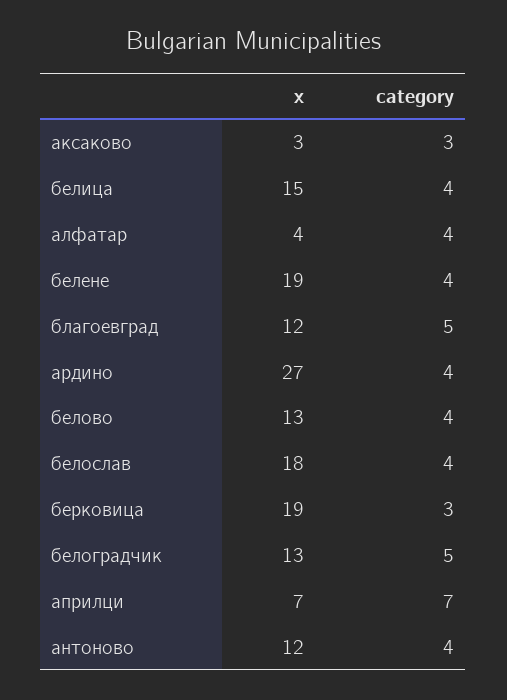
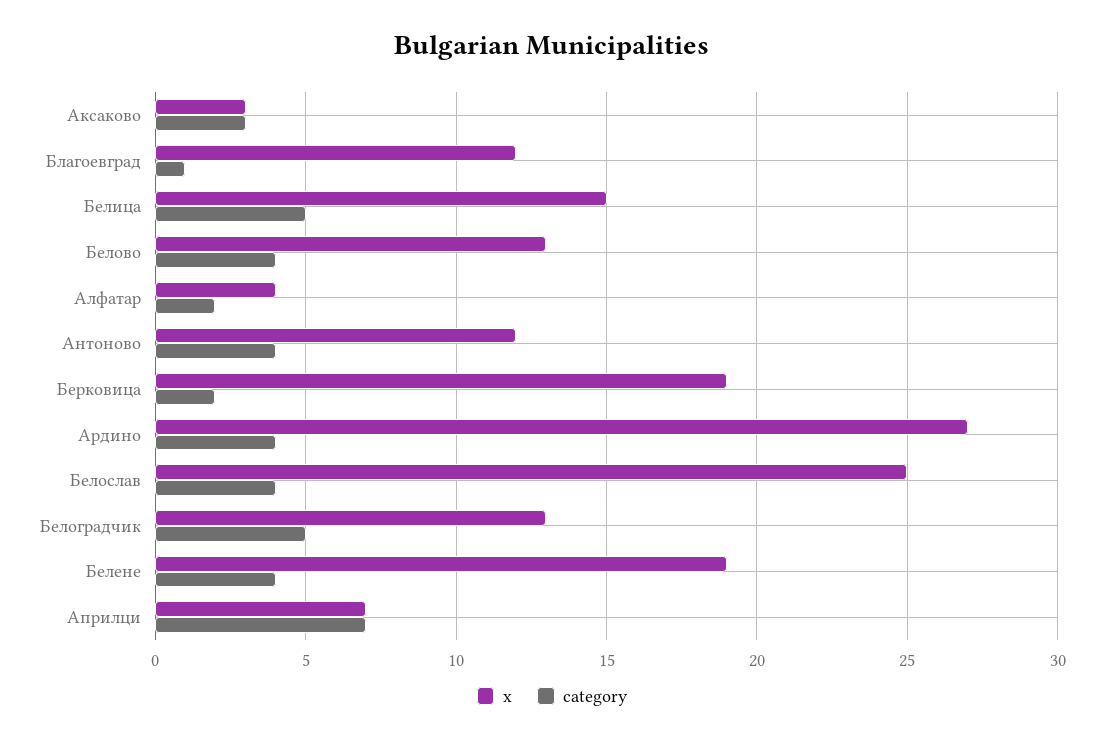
category, белица: 4 -> 5
category, алфатар: 4 -> 2
category, благоевград: 5 -> 1
x, белослав: 18 -> 25
category, берковица: 3 -> 2

